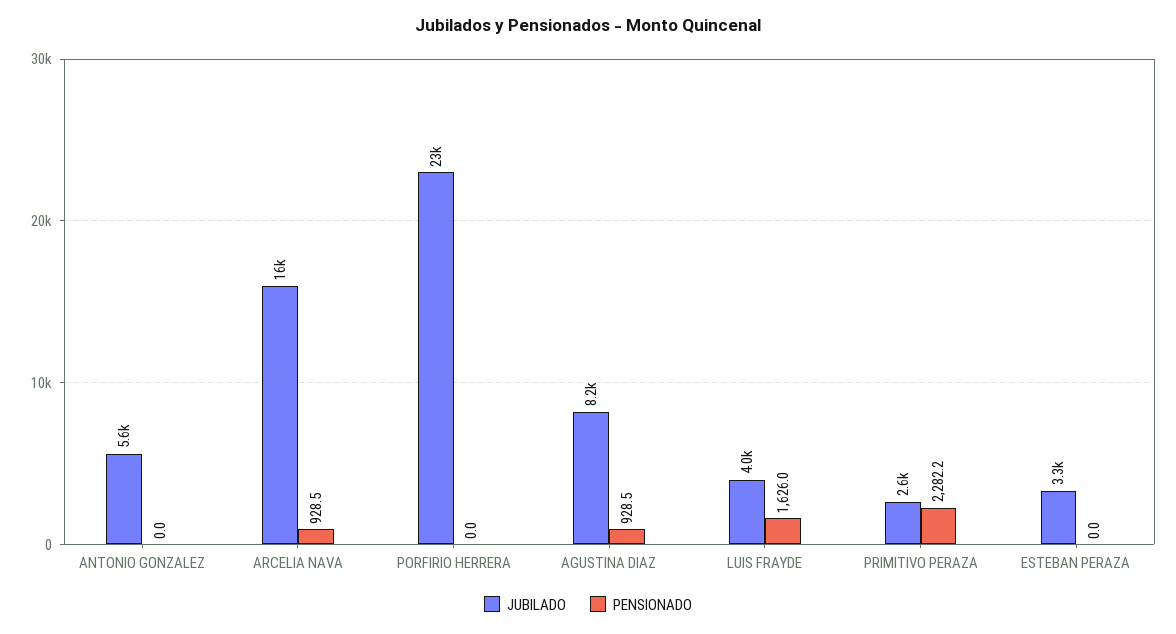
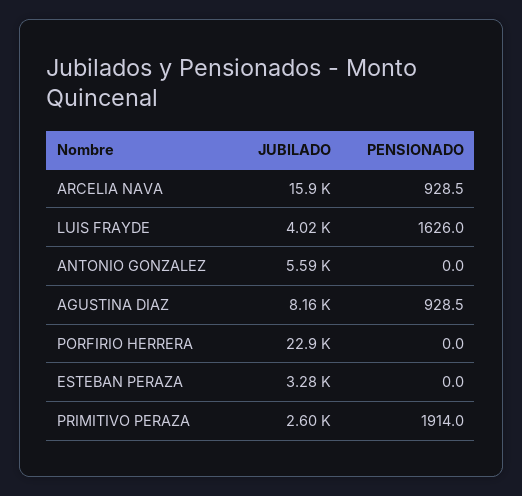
PENSIONADO, PRIMITIVO PERAZA: 2282.2 -> 1914

